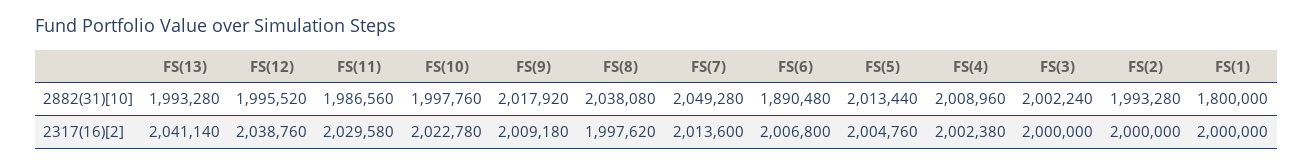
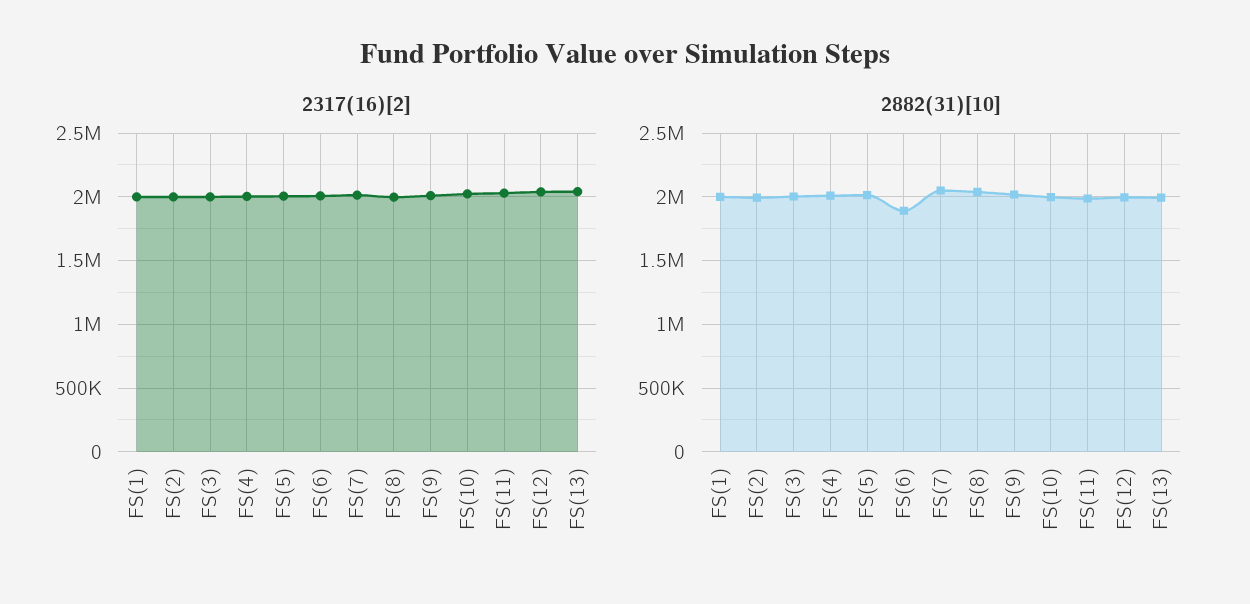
2882(31)[10], FS(1): 1800000 -> 2000000

